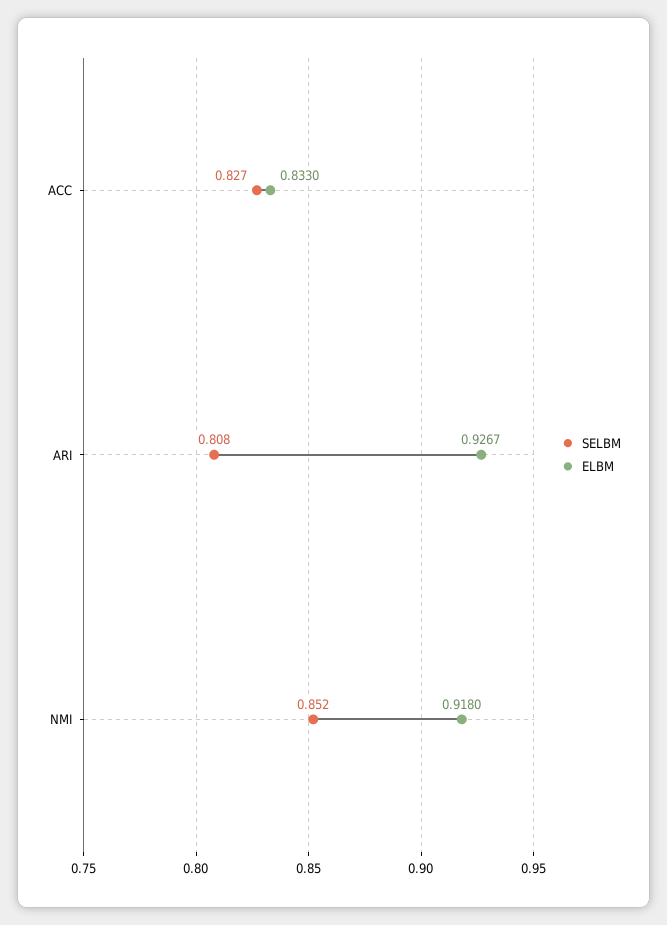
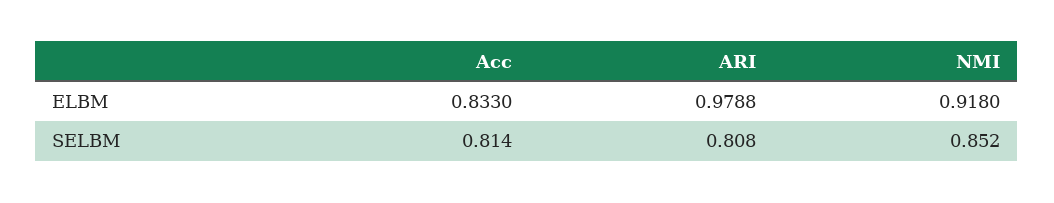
SELBM, ACC: 0.827 -> 0.814
ELBM, ARI: 0.9267 -> 0.9788

